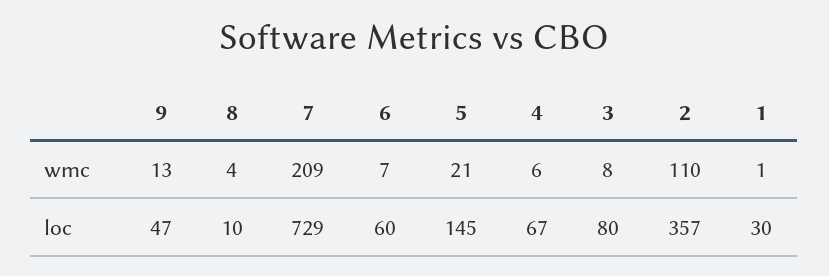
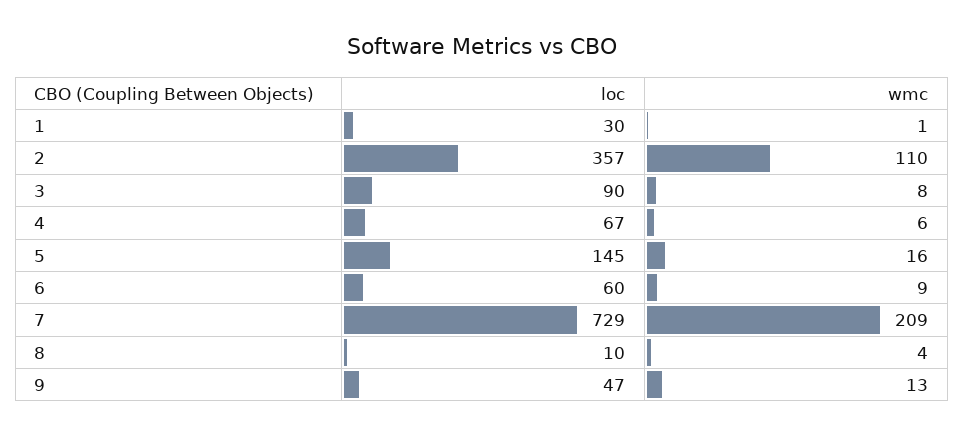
6, wmc: 7 -> 9
5, wmc: 21 -> 16
3, loc: 80 -> 90

